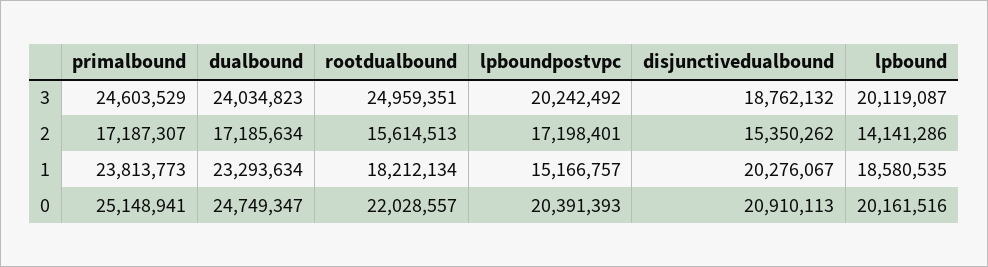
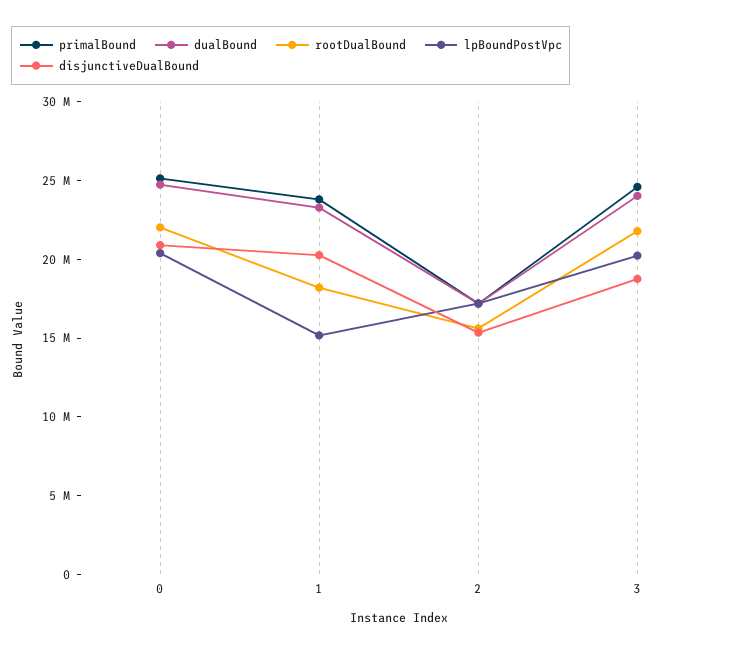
rootdualbound, 3: 24959351 -> 22000000
lpbound, 3: 20119087 -> none
lpbound, 2: 14141286 -> none
lpbound, 1: 18580535 -> none
lpbound, 0: 20161516 -> none

